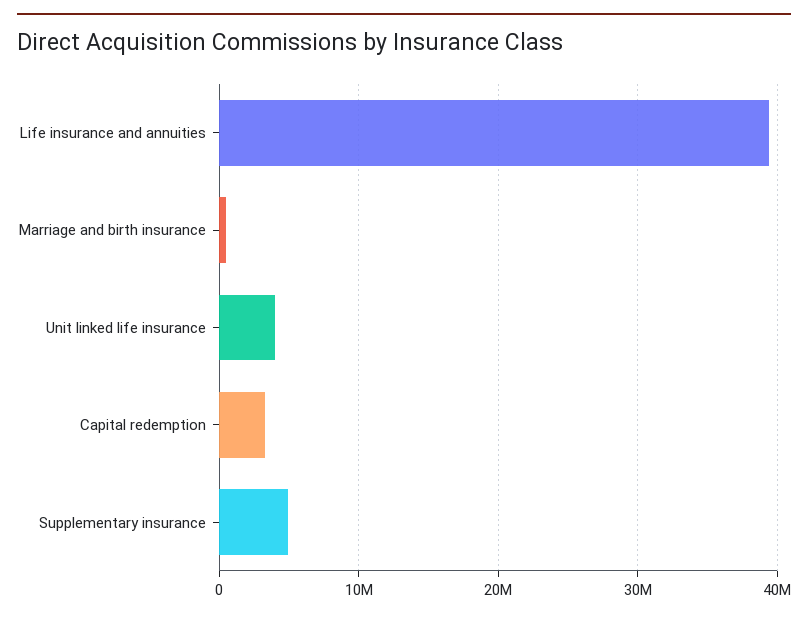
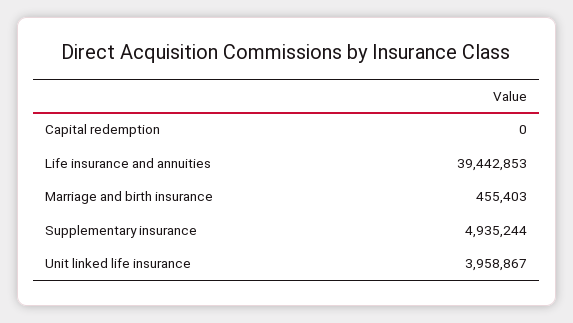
Capital redemption: 3000000 -> 0

